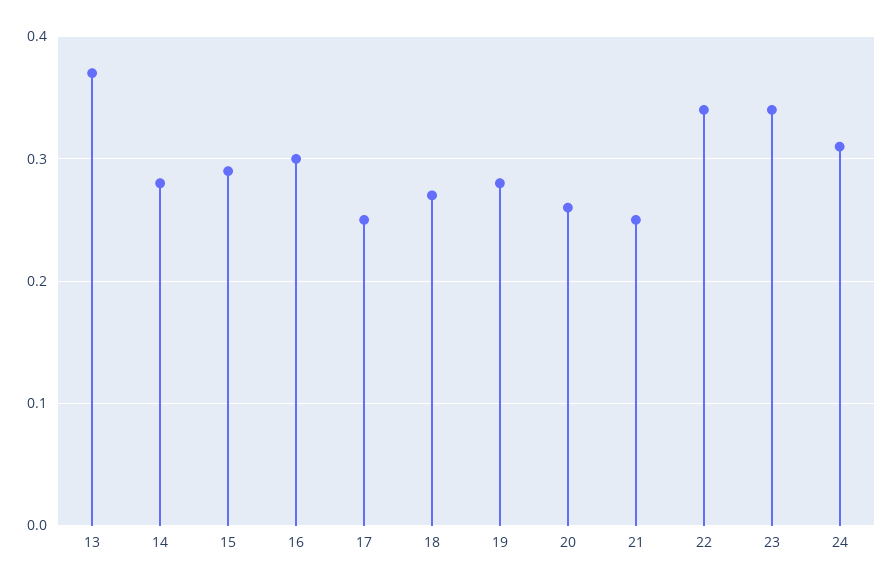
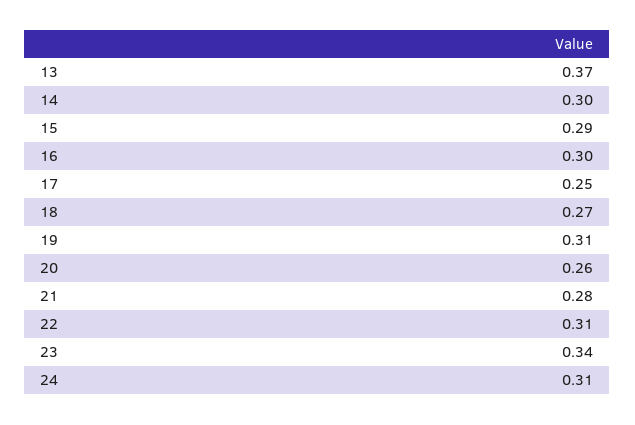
14: 0.28 -> 0.3
19: 0.28 -> 0.31
21: 0.25 -> 0.28
22: 0.34 -> 0.31

